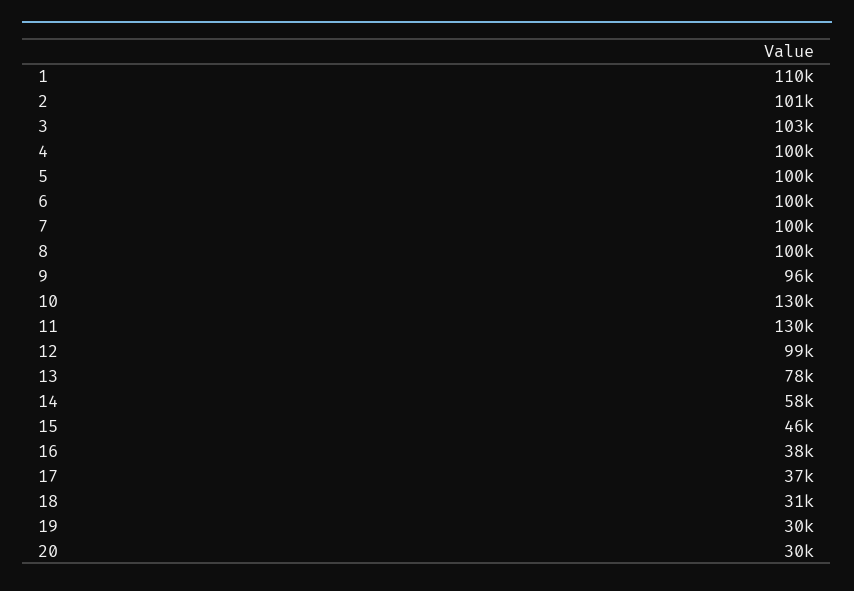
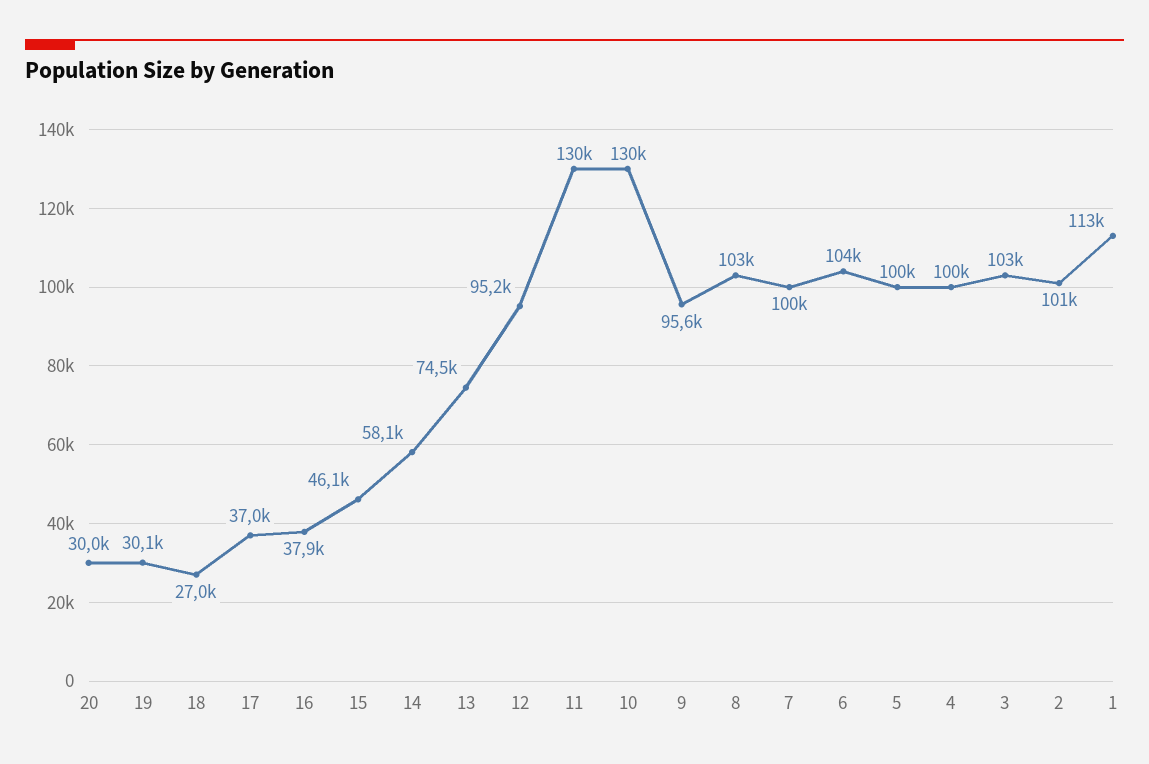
1: 110000 -> 113000
6: 100000 -> 104000
8: 100000 -> 103000
12: 99000 -> 95200
13: 78000 -> 74500
18: 31000 -> 27000

